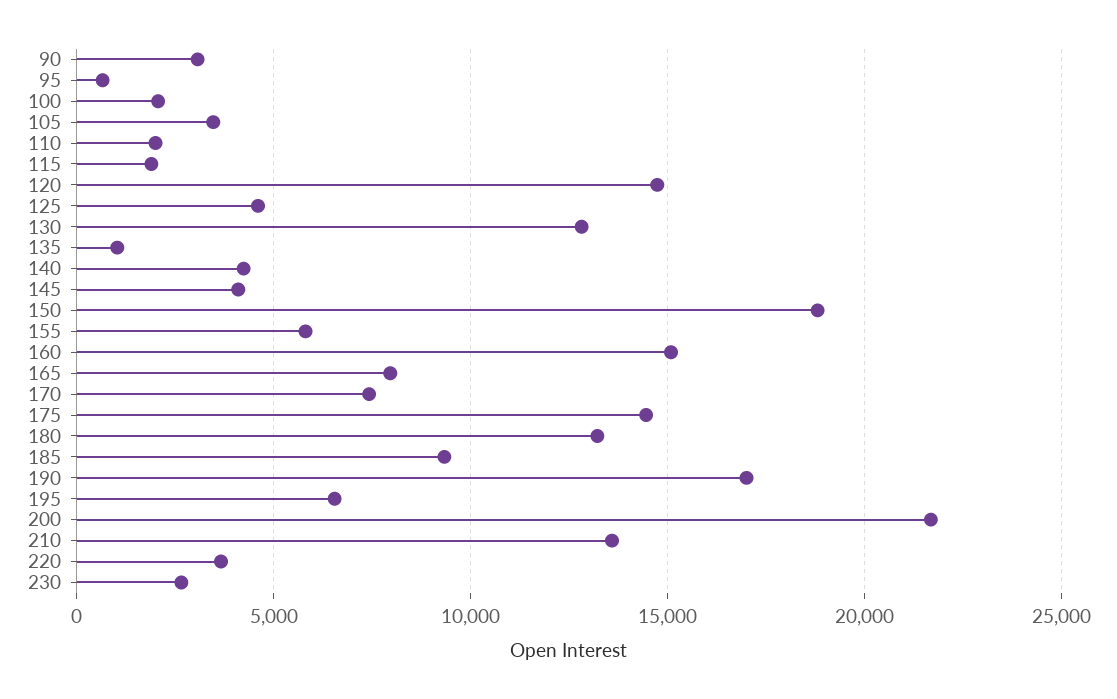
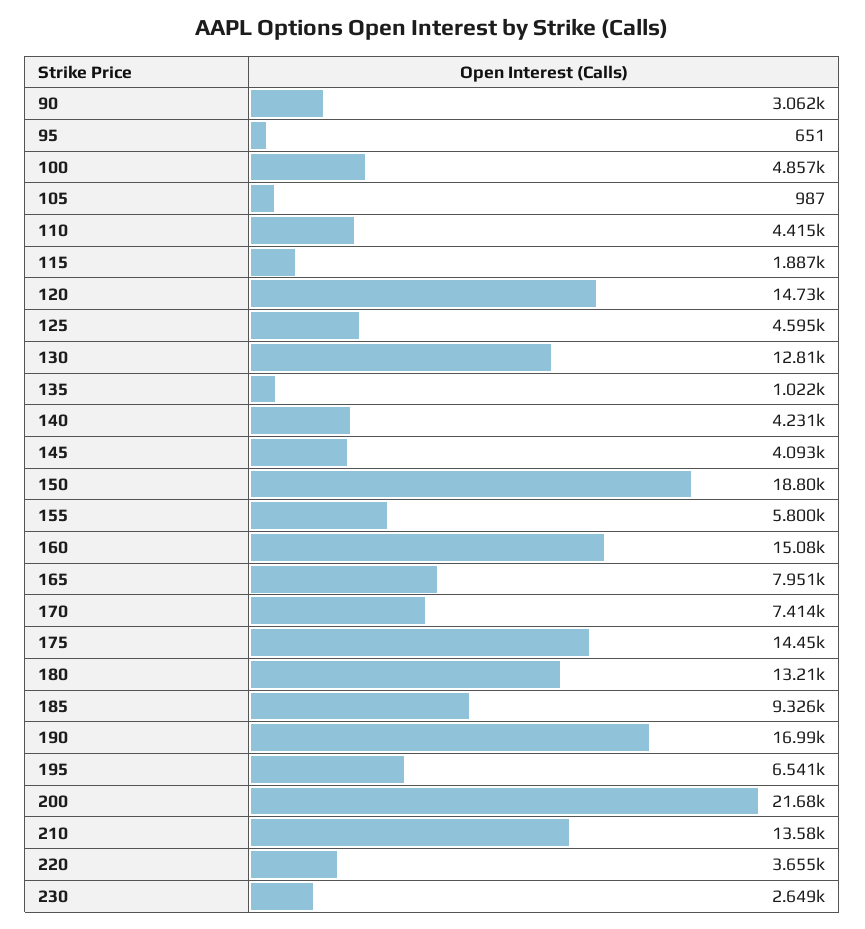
100: 2000 -> 4857
105: 3500 -> 987
110: 2000 -> 4415

